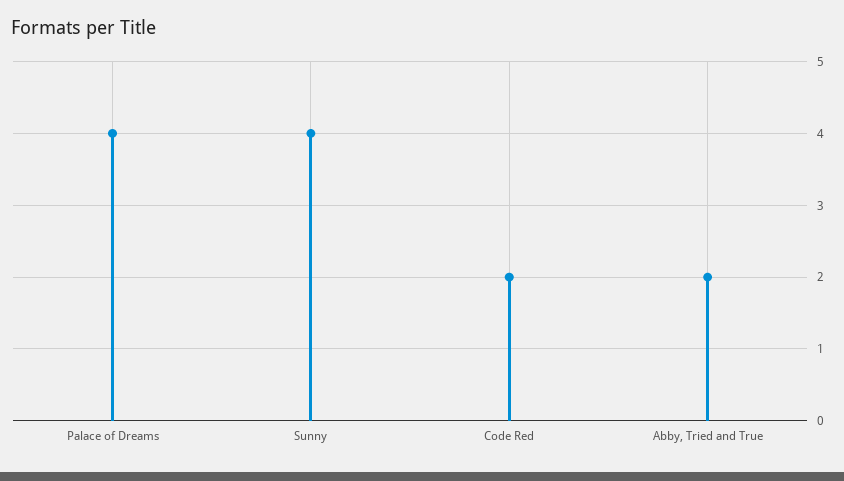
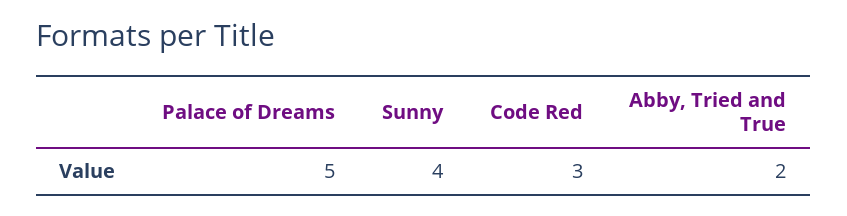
Palace of Dreams: 4 -> 5
Code Red: 2 -> 3

